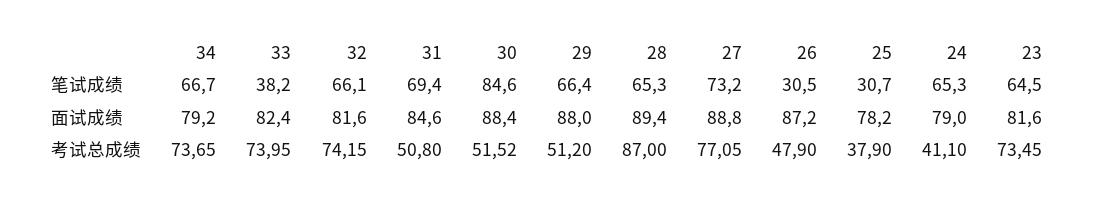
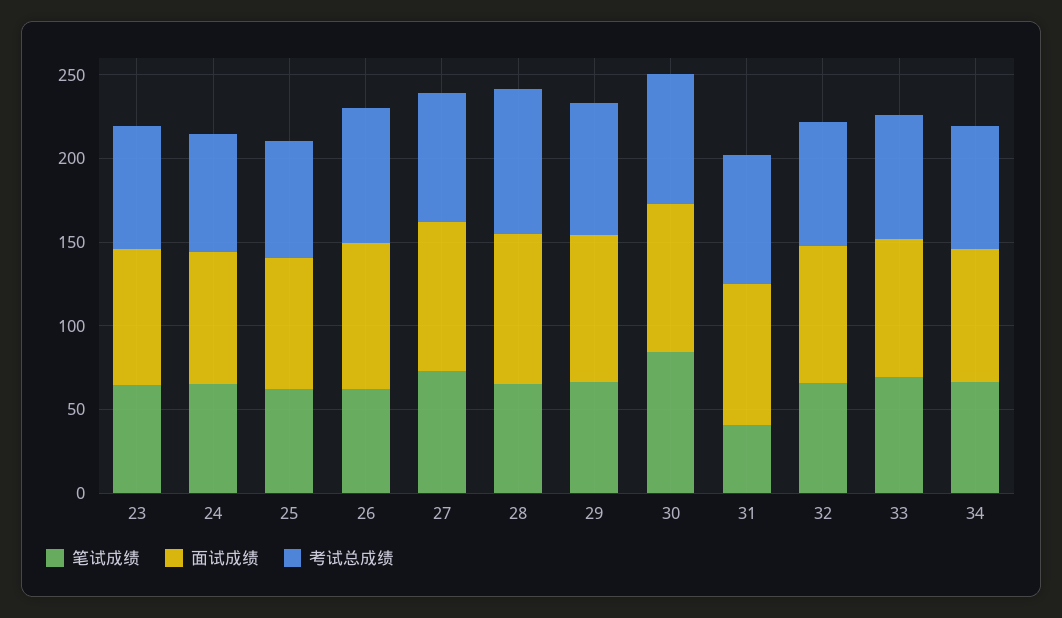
笔试成绩, 33: 38.2 -> 70
笔试成绩, 31: 69.4 -> 40
笔试成绩, 26: 30.5 -> 60
笔试成绩, 25: 30.7 -> 60
考试总成绩, 31: 50.8 -> 80
考试总成绩, 30: 51.52 -> 80
考试总成绩, 29: 51.2 -> 80
考试总成绩, 26: 47.9 -> 80
考试总成绩, 25: 37.9 -> 70
考试总成绩, 24: 41.1 -> 70

